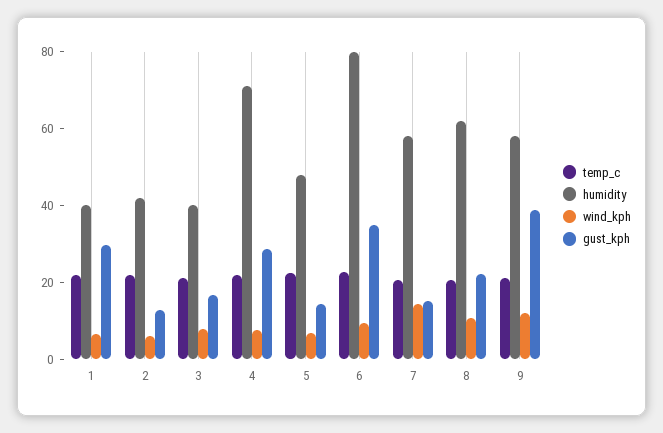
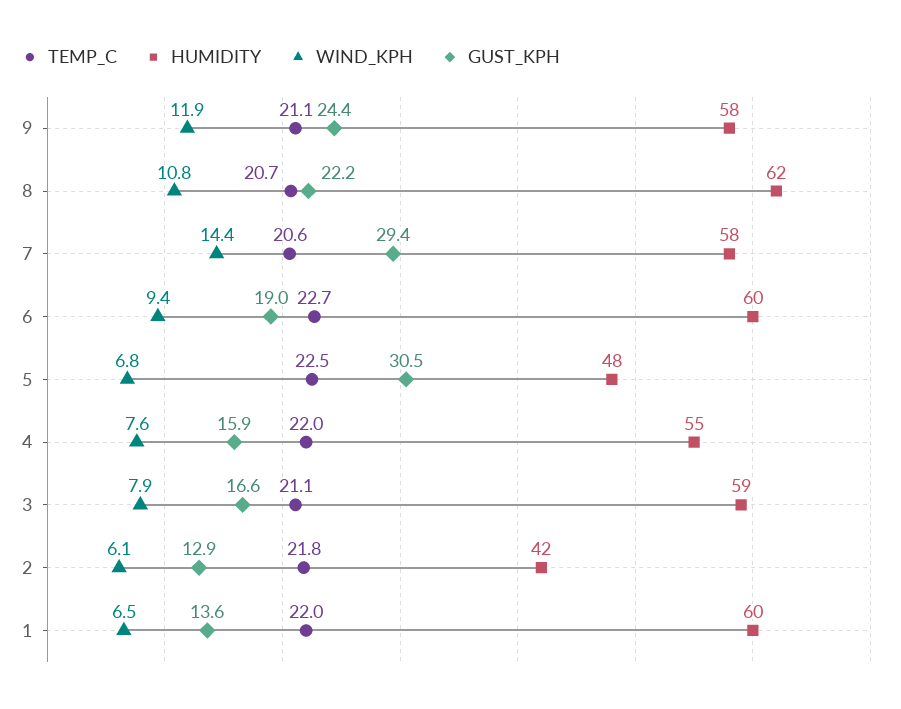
humidity, 1: 40 -> 60
gust_kph, 1: 30 -> 13.6
humidity, 3: 40 -> 59
humidity, 4: 70 -> 55
gust_kph, 4: 30 -> 15.9
gust_kph, 5: 15 -> 30.5
humidity, 6: 80 -> 60
gust_kph, 6: 35 -> 19
gust_kph, 7: 15 -> 29.4
gust_kph, 9: 40 -> 24.4

